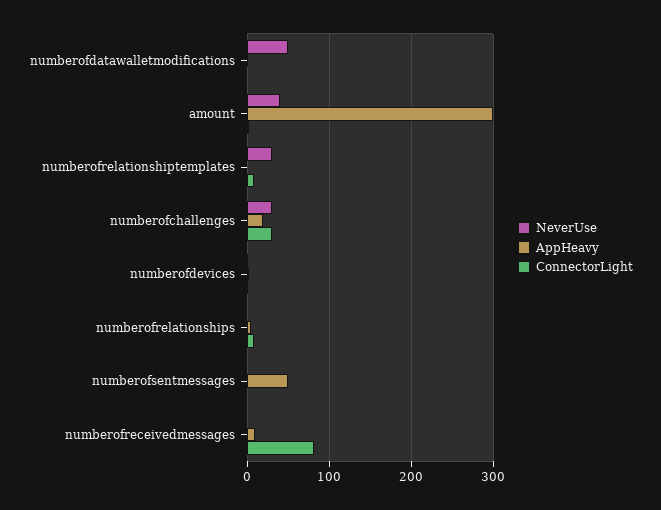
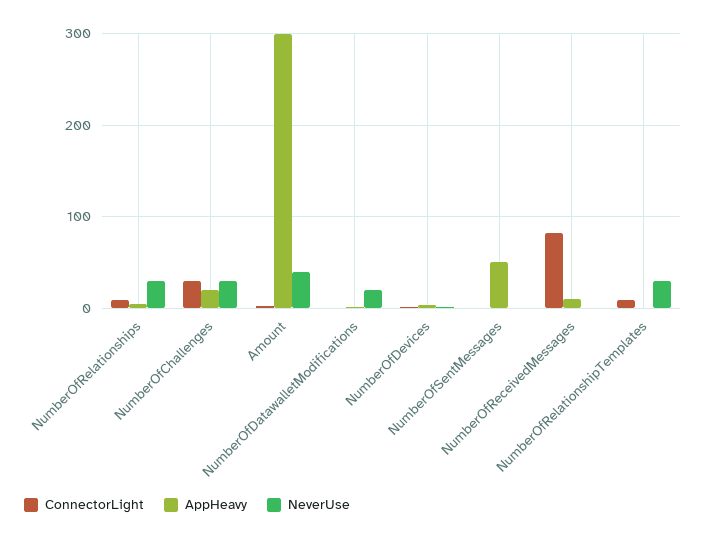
NeverUse, numberofdatawalletmodifications: 50 -> 20
NeverUse, numberofrelationships: 0 -> 30

